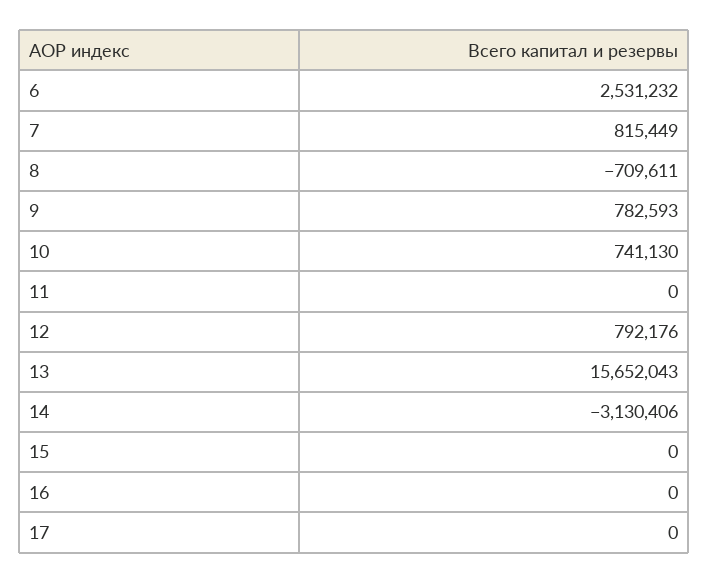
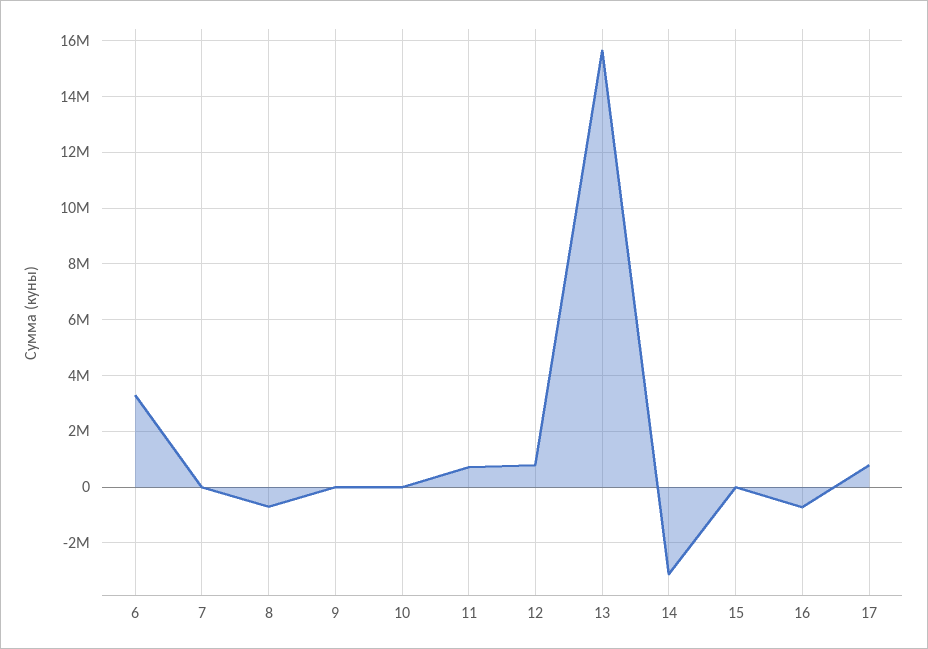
6: 2531232 -> 3250000
7: 815449 -> 0
9: 782593 -> 0
10: 741130 -> 0
11: 0 -> 750000
16: 0 -> -750000
17: 0 -> 750000

